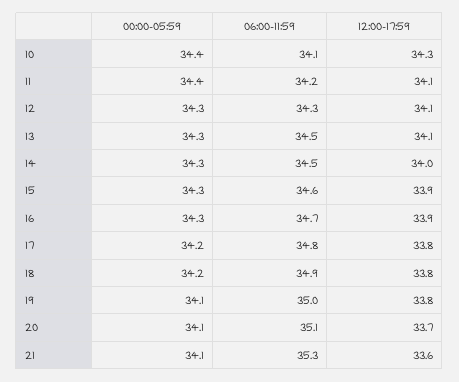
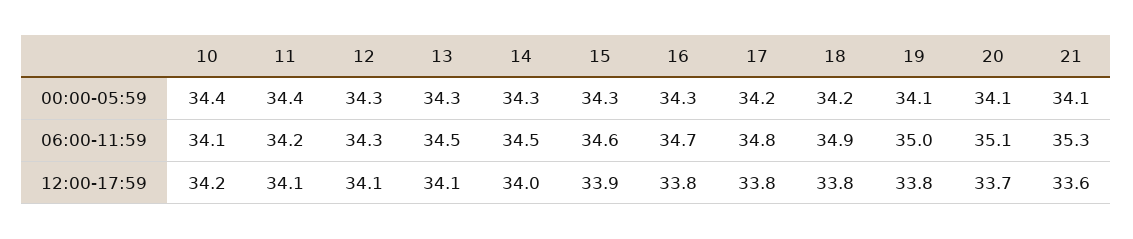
12:00-17:59, 10: 34.3 -> 34.2
12:00-17:59, 16: 33.9 -> 33.8

